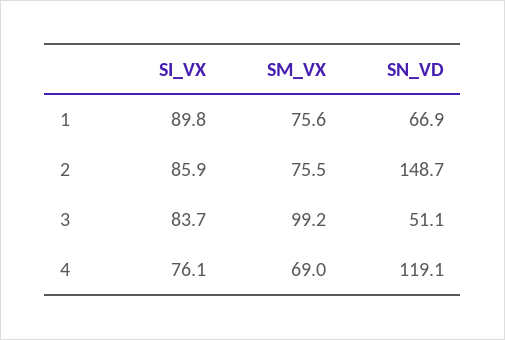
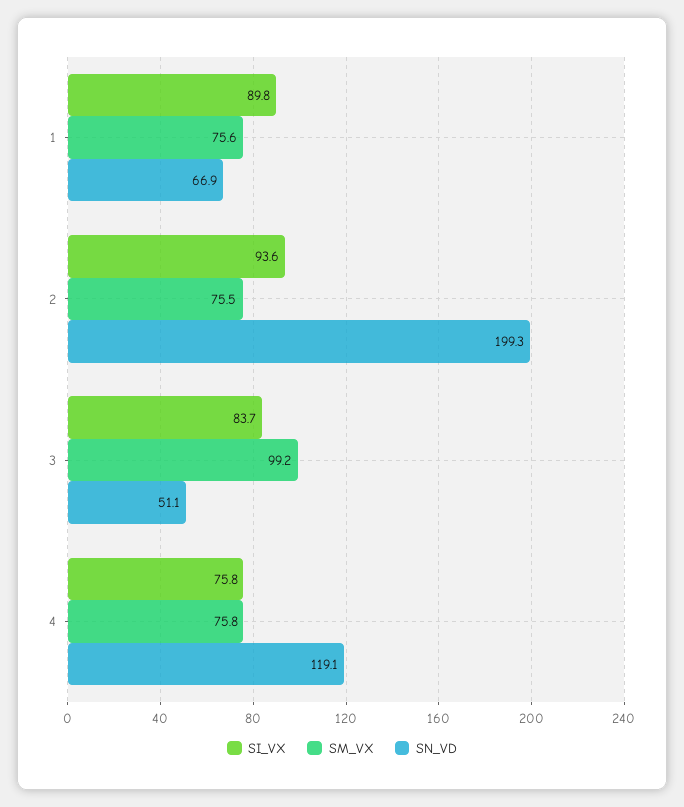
SI_VX, 2: 85.9 -> 93.6
SN_VD, 2: 148.7 -> 199.3
SI_VX, 4: 76.1 -> 75.8
SM_VX, 4: 69 -> 75.8

